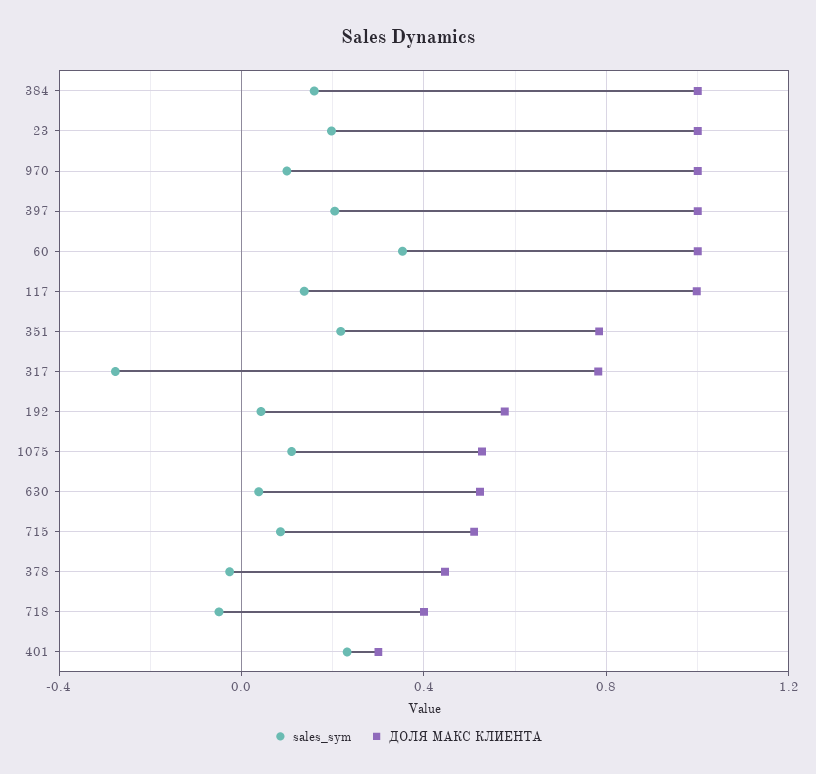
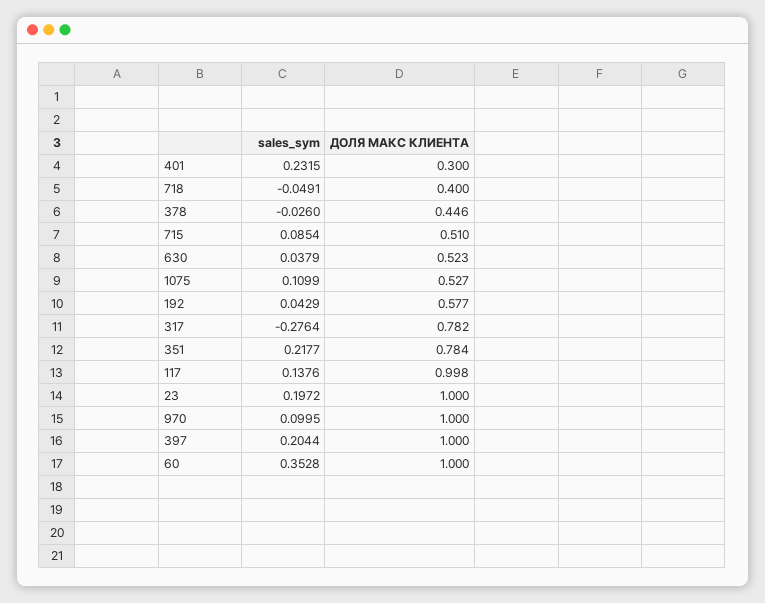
sales_sym, 384: 0.15 -> none
ДОЛЯ МАКС КЛИЕНТА, 384: 1 -> none

